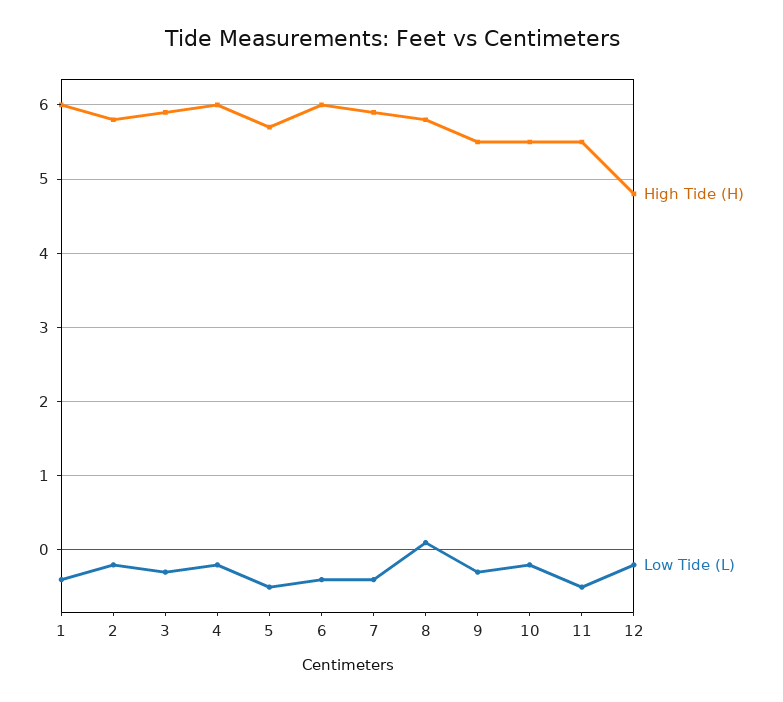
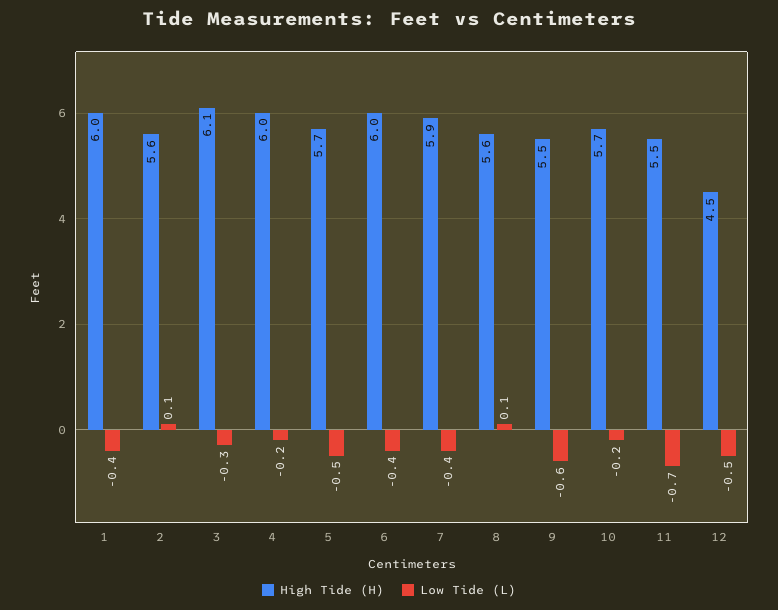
High Tide (H), 2: 5.8 -> 5.6
Low Tide (L), 2: -0.2 -> 0.1
High Tide (H), 3: 5.9 -> 6.1
High Tide (H), 8: 5.8 -> 5.6
Low Tide (L), 9: -0.3 -> -0.6
High Tide (H), 10: 5.5 -> 5.7
Low Tide (L), 11: -0.5 -> -0.7
High Tide (H), 12: 4.8 -> 4.5
Low Tide (L), 12: -0.2 -> -0.5

